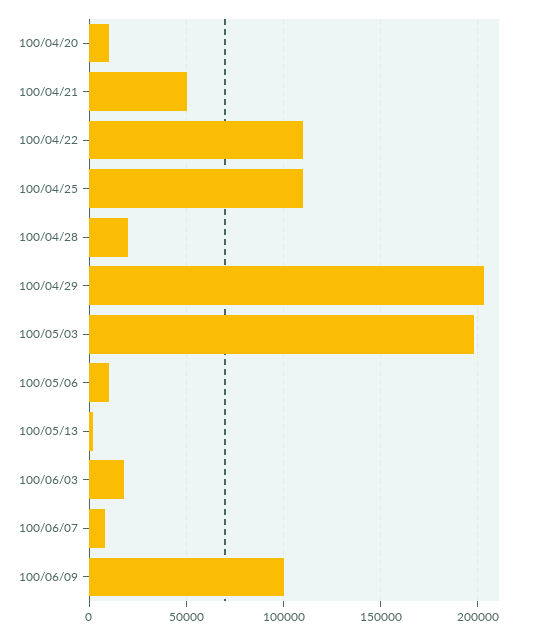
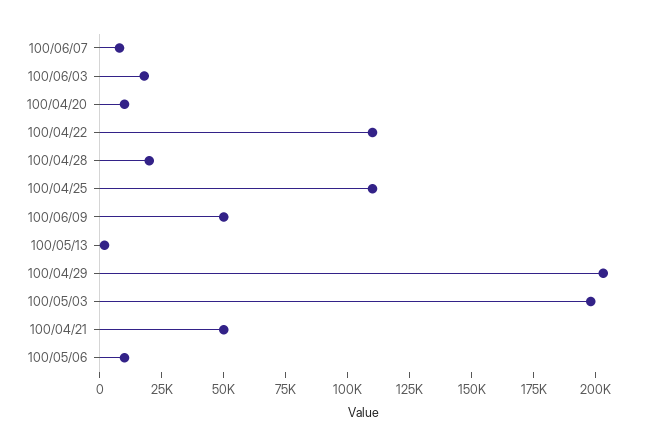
100/06/09: 100000 -> 50000

